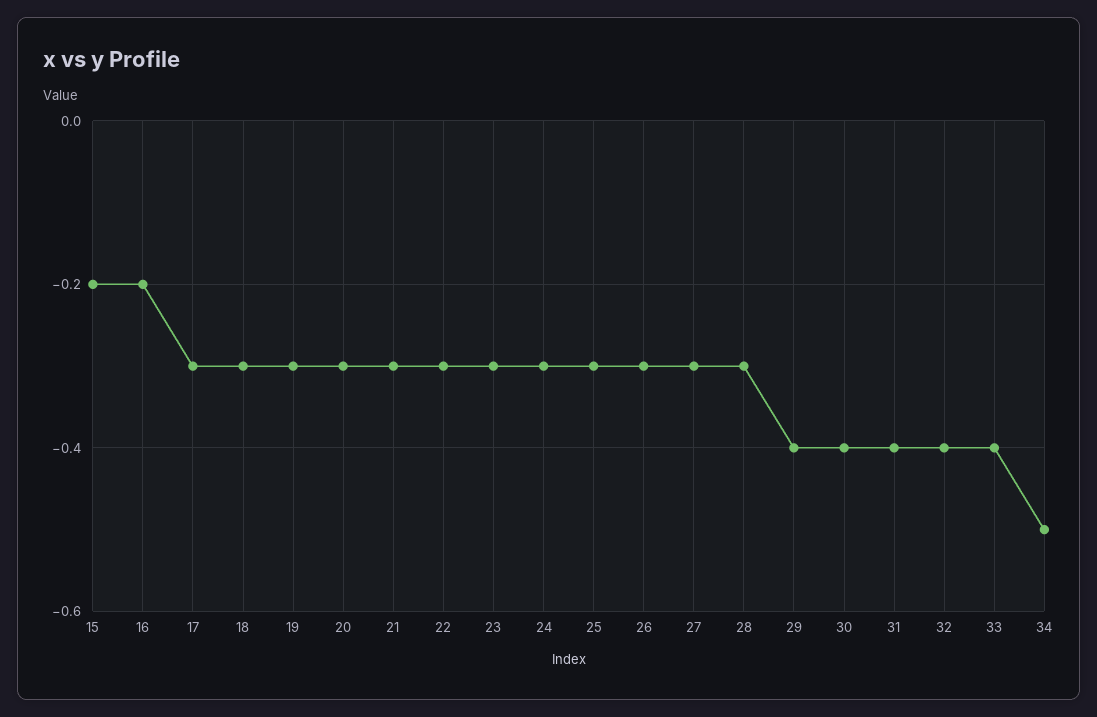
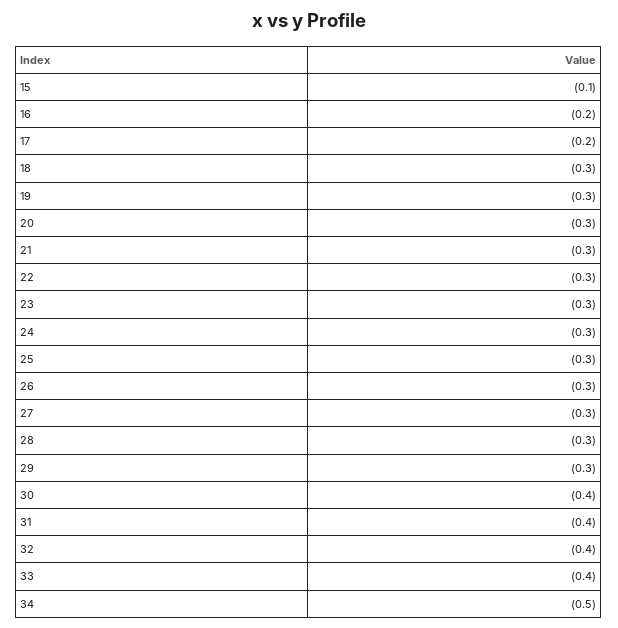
15: -0.2 -> -0.1
17: -0.3 -> -0.2
29: -0.4 -> -0.3

